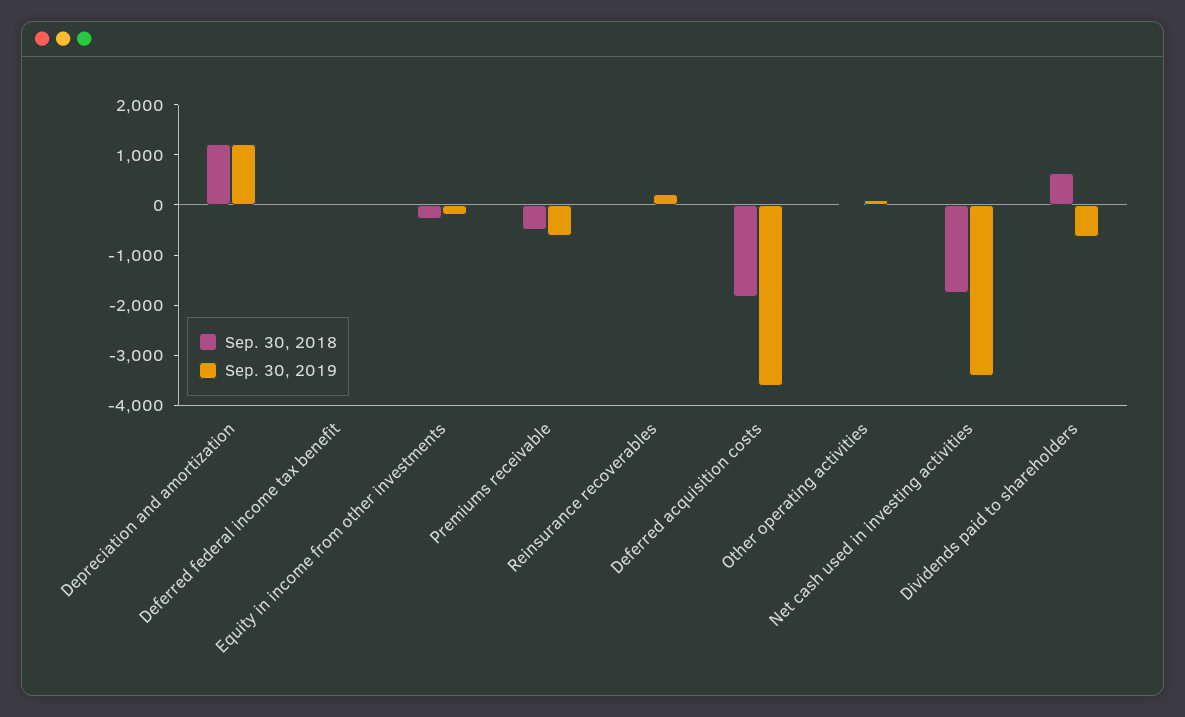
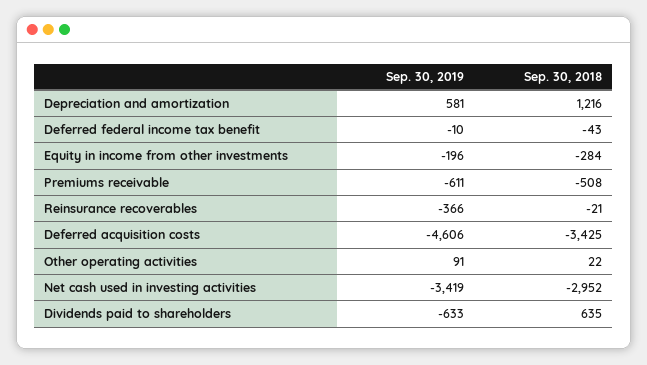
Sep. 30, 2019, Depreciation and amortization: 1200 -> 581
Sep. 30, 2019, Reinsurance recoverables: 200 -> -366
Sep. 30, 2018, Deferred acquisition costs: -1800 -> -3425
Sep. 30, 2019, Deferred acquisition costs: -3600 -> -4606
Sep. 30, 2018, Net cash used in investing activities: -1800 -> -2952

